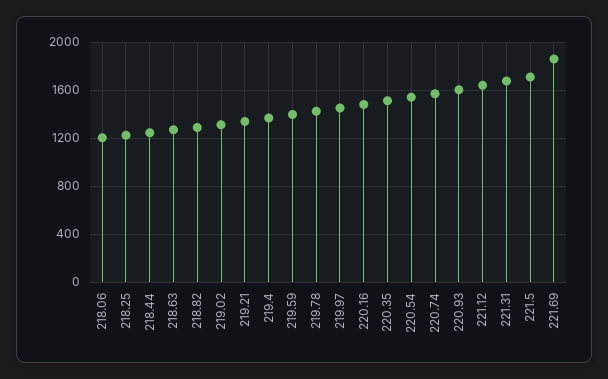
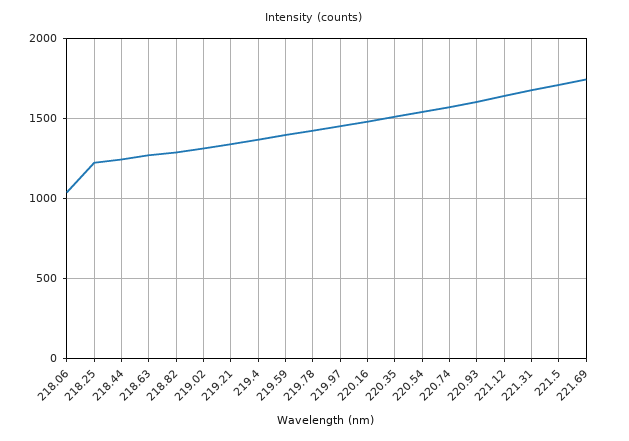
218.06: 1200 -> 1050
221.69: 1850 -> 1750

